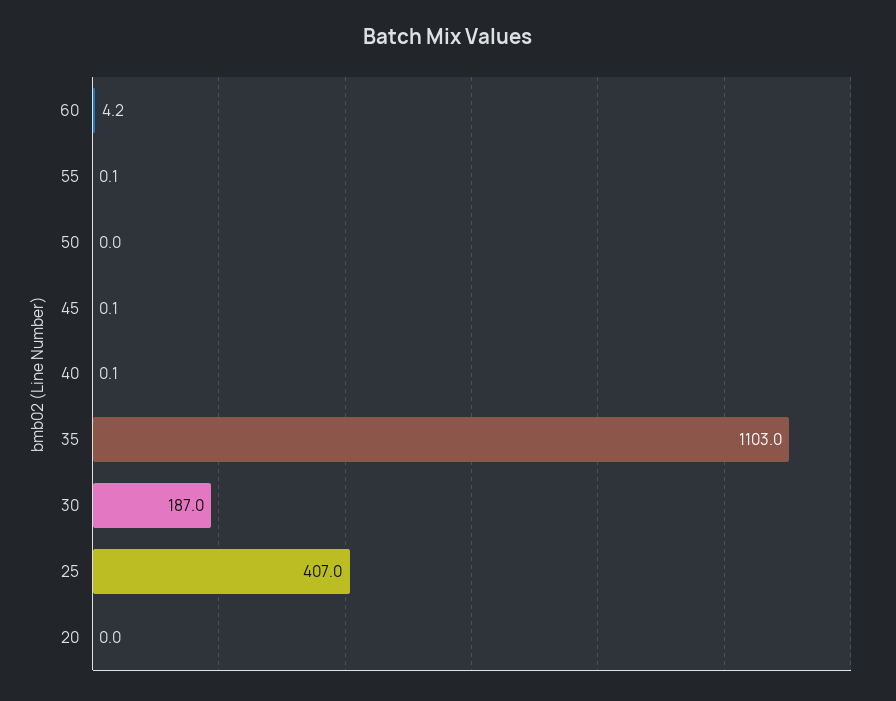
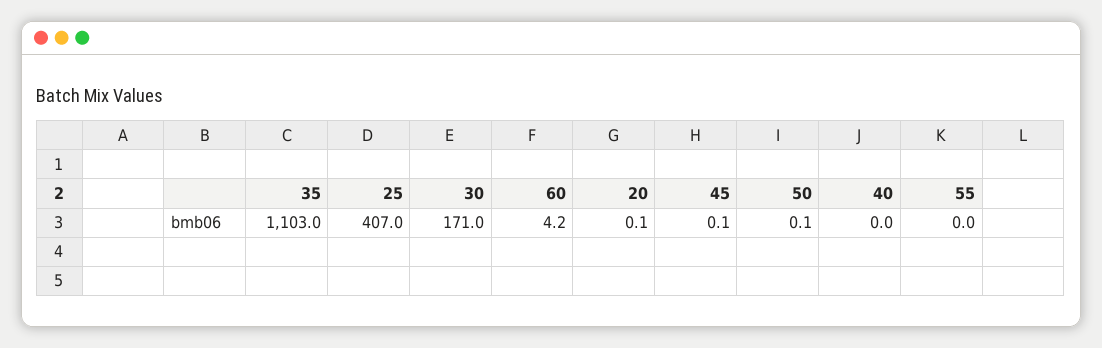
55: 0.1 -> 0
50: 0 -> 0.1
40: 0.1 -> 0
30: 187 -> 171
20: 0 -> 0.1

